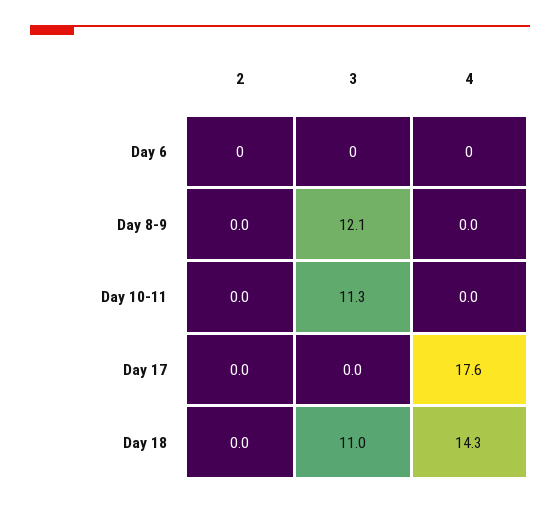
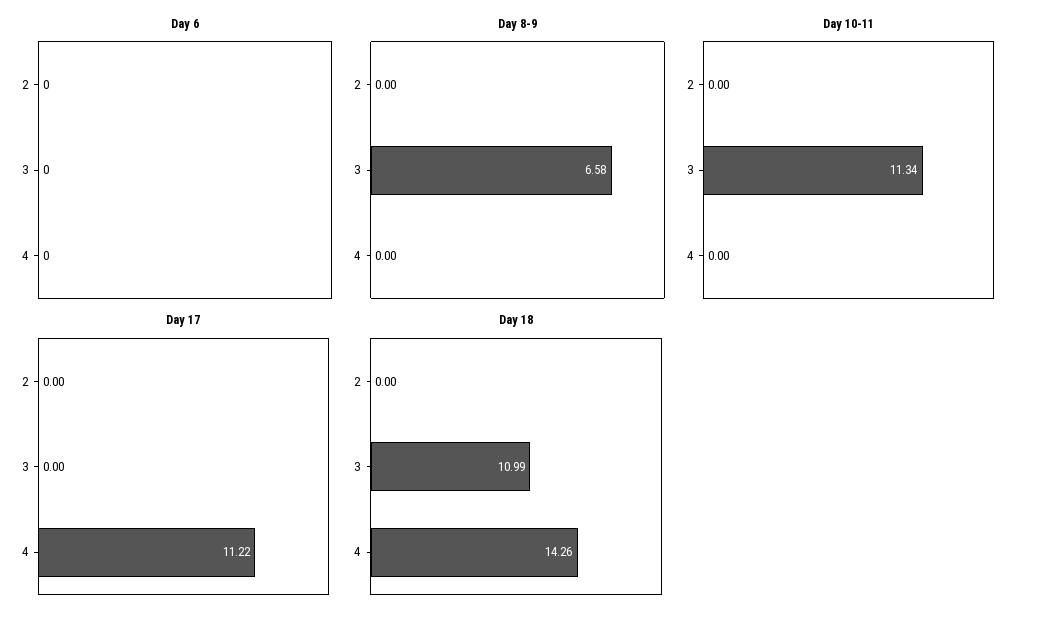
Day 8-9, 3: 12.1 -> 6.58
Day 17, 4: 17.6 -> 11.22

